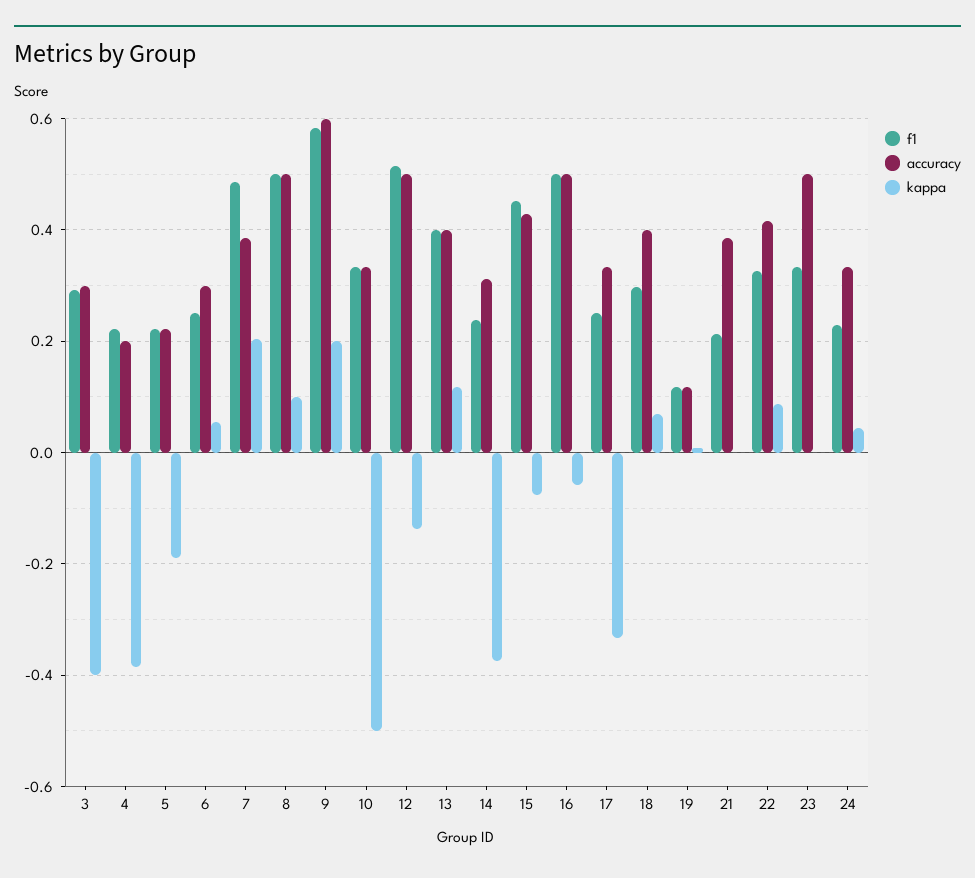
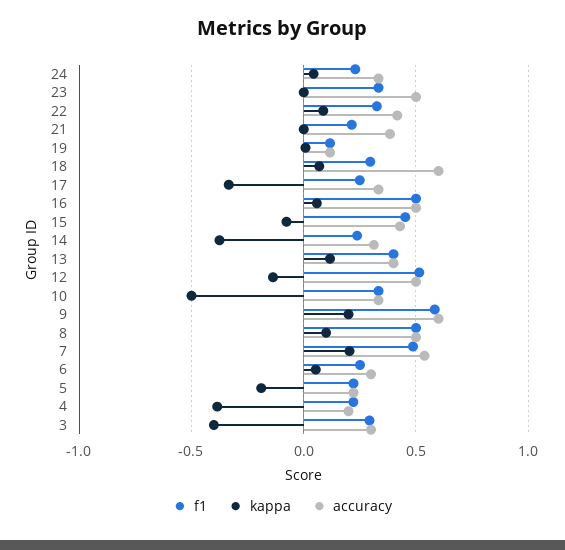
accuracy, 7: 0.38 -> 0.55
kappa, 16: -0.06 -> 0.05
accuracy, 18: 0.4 -> 0.6

